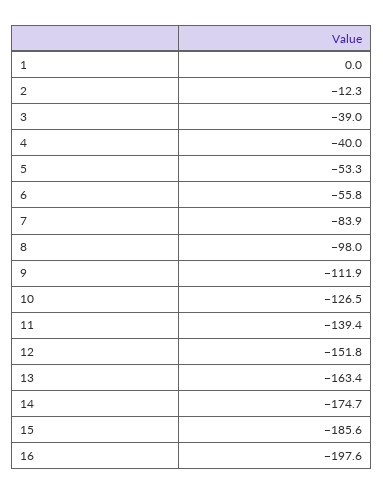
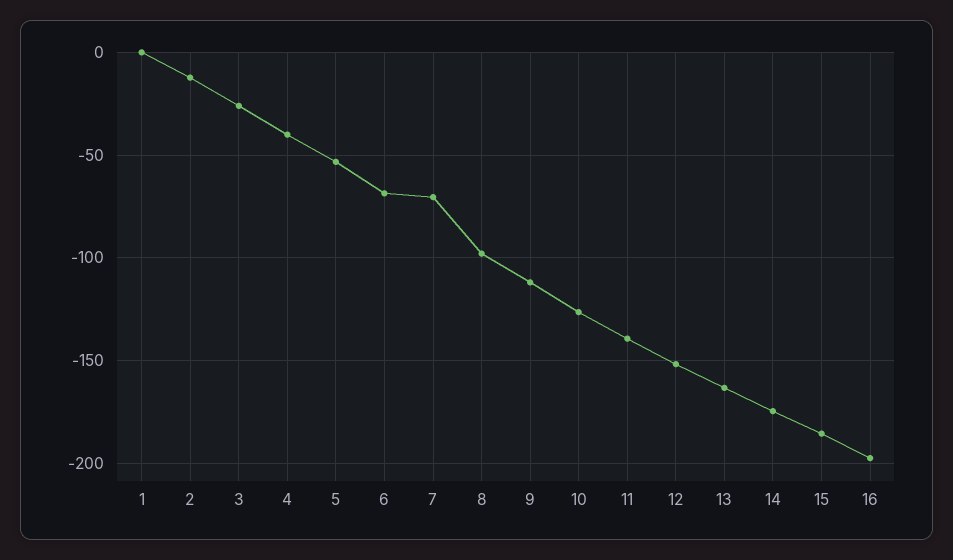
3: -39 -> -25
6: -55.8 -> -70
7: -83.9 -> -70

